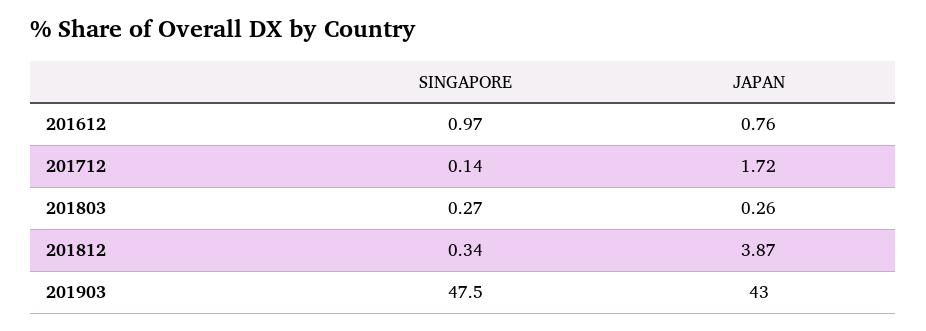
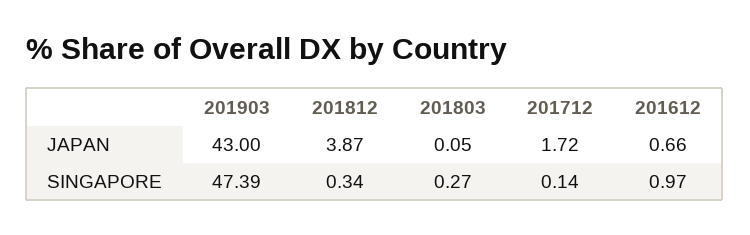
JAPAN, 201612: 0.76 -> 0.66
JAPAN, 201803: 0.26 -> 0.05
SINGAPORE, 201903: 47.5 -> 47.39

